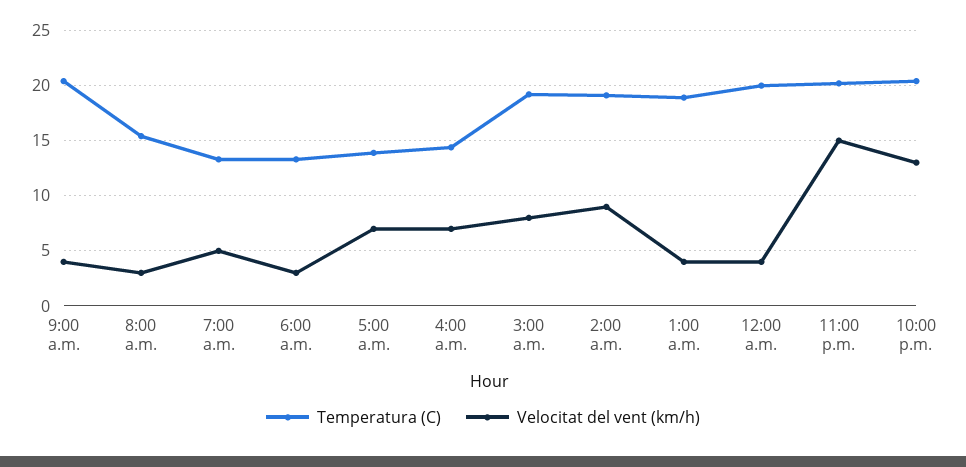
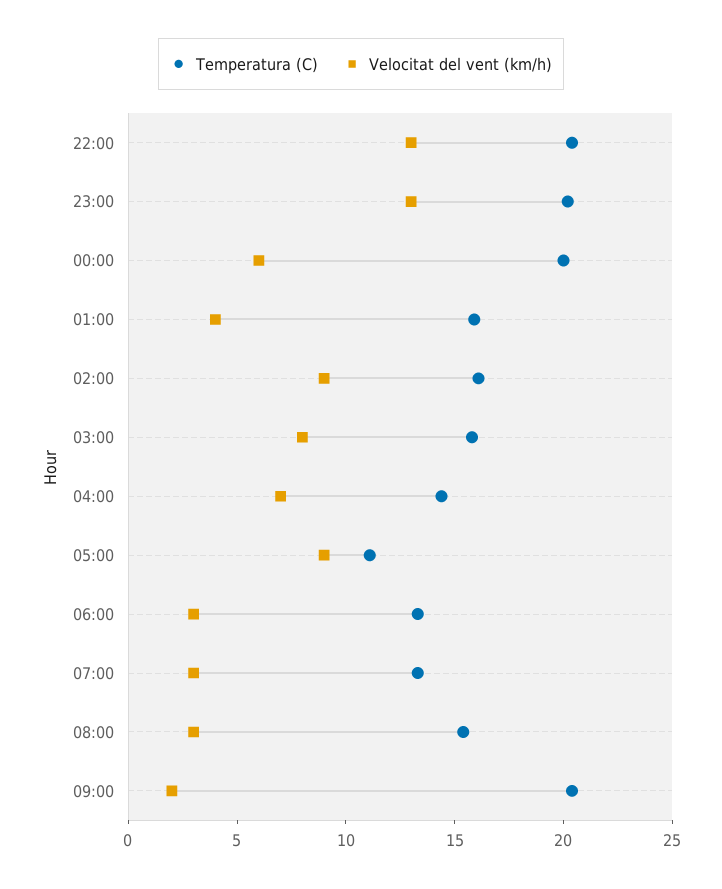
Velocitat del vent (km/h), 9:00 a.m.: 4 -> 2
Velocitat del vent (km/h), 7:00 a.m.: 5 -> 3
Temperatura (C), 5:00 a.m.: 14 -> 11
Velocitat del vent (km/h), 5:00 a.m.: 7 -> 9
Temperatura (C), 3:00 a.m.: 19 -> 16
Temperatura (C), 2:00 a.m.: 19 -> 16
Temperatura (C), 1:00 a.m.: 19 -> 16
Velocitat del vent (km/h), 12:00 a.m.: 4 -> 6
Velocitat del vent (km/h), 11:00 p.m.: 15 -> 13

